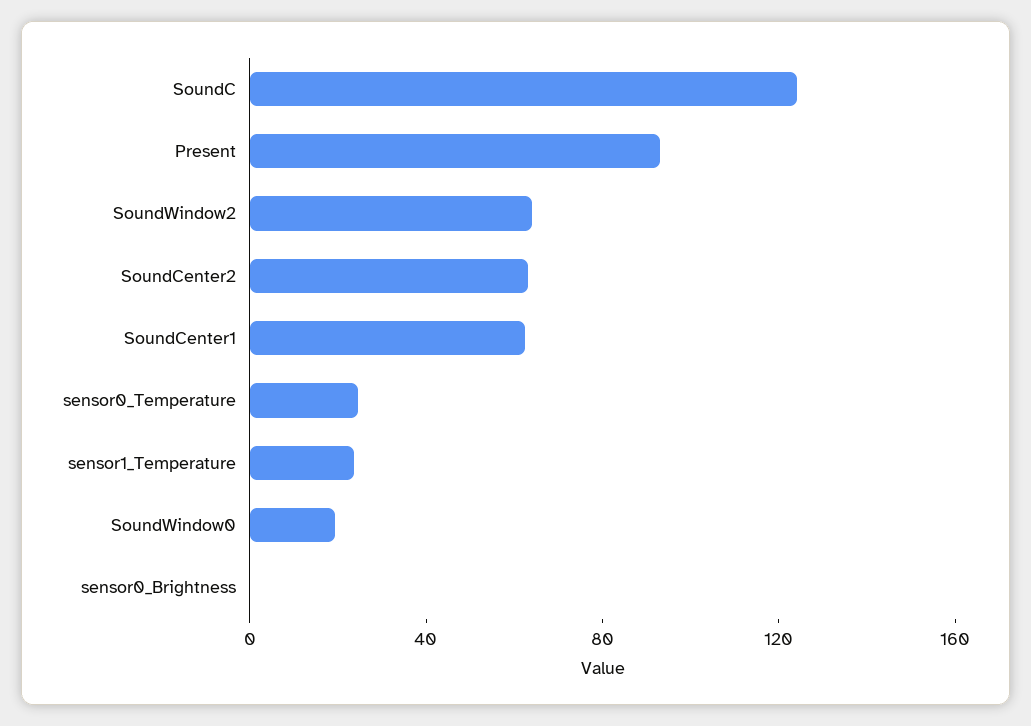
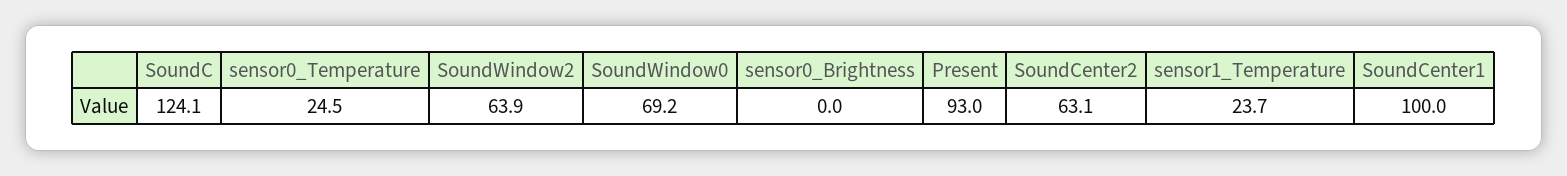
SoundCenter1: 60 -> 100
SoundWindow0: 20 -> 69.2

